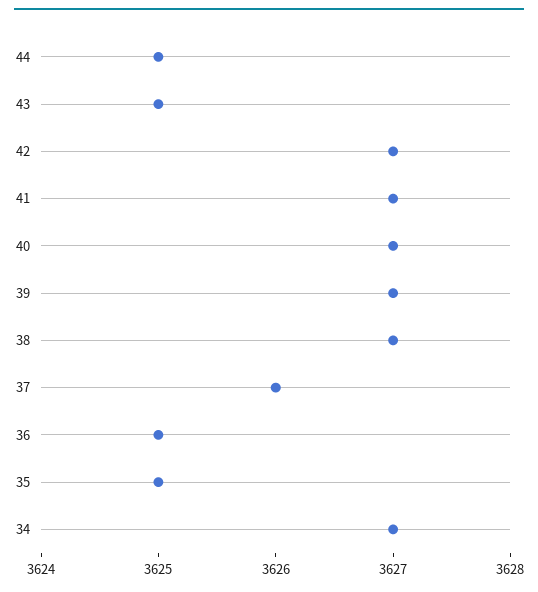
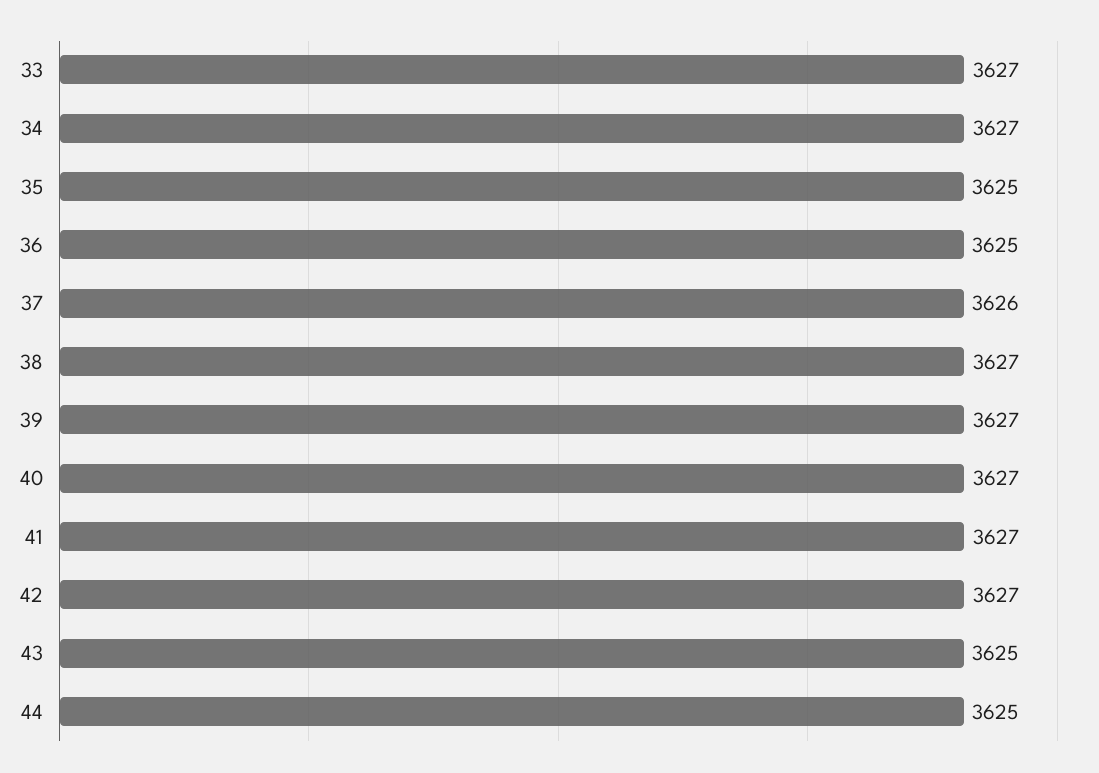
33: none -> 3627

